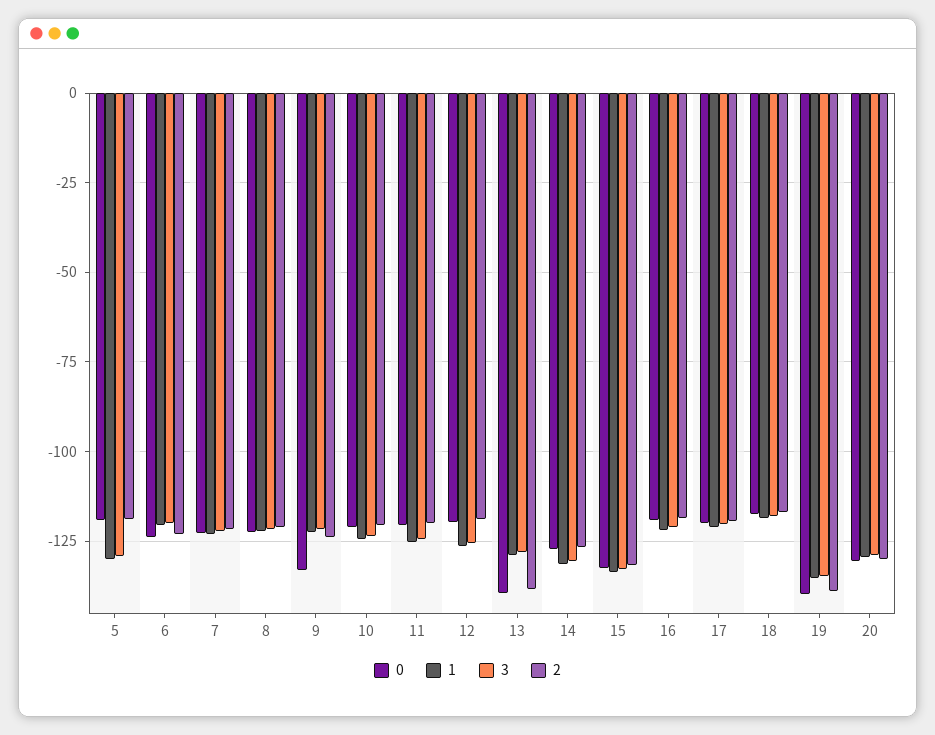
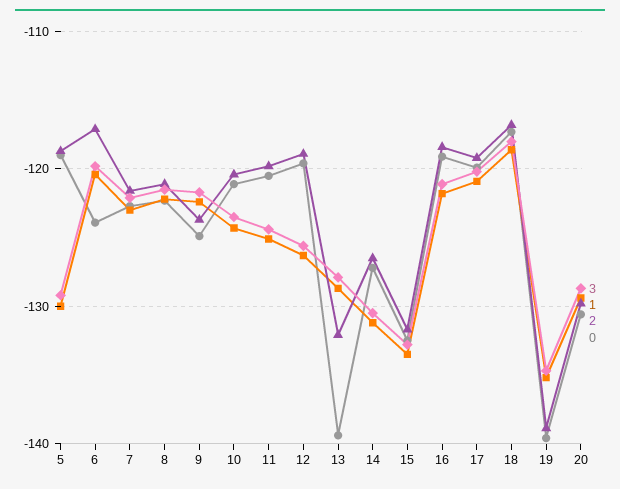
2, 6: -122.5 -> -117
0, 9: -132.5 -> -125
2, 13: -137.5 -> -132

